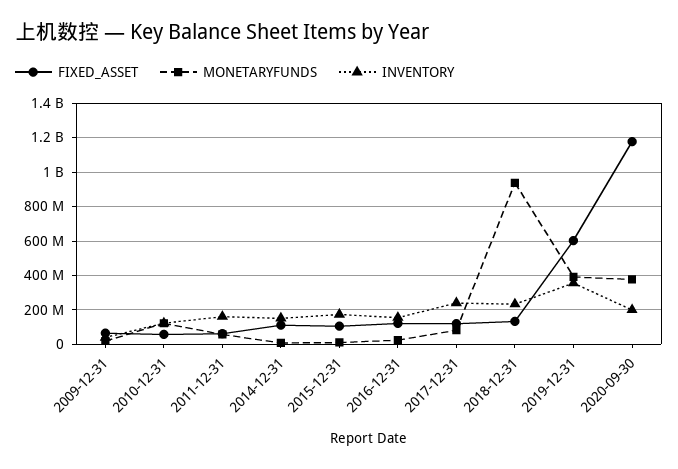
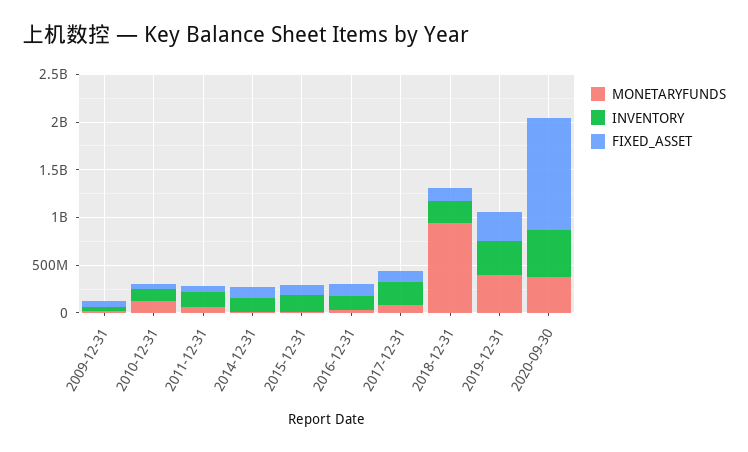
FIXED_ASSET, 2019-12-31: 600000000 -> 300000000
INVENTORY, 2020-09-30: 200000000 -> 500000000

